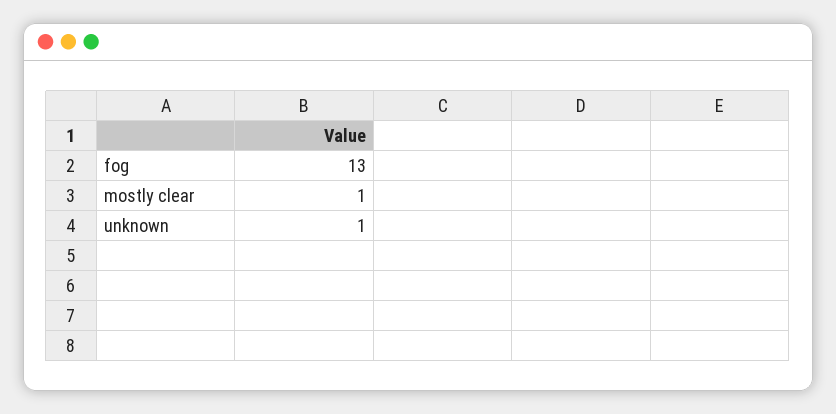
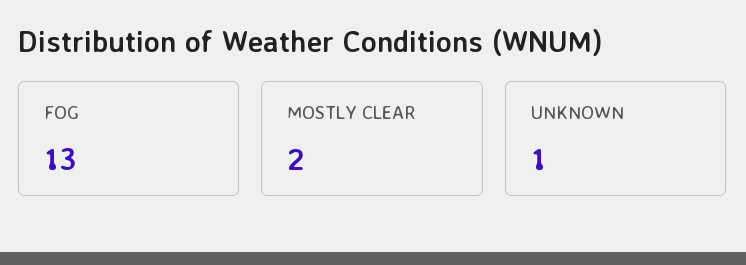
mostly clear: 1 -> 2

